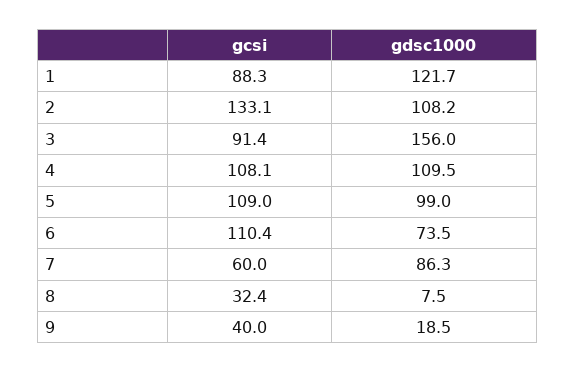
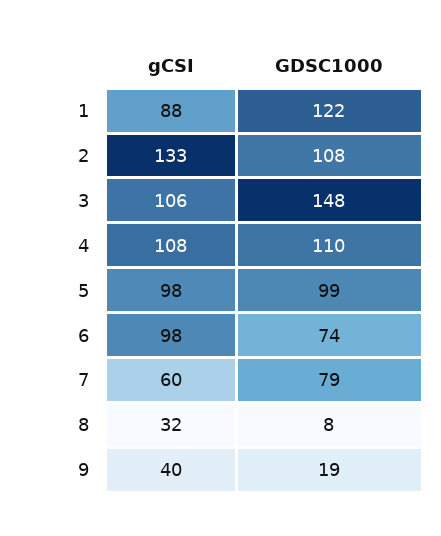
gcsi, 3: 91.4 -> 106
gdsc1000, 3: 156 -> 148
gcsi, 5: 109 -> 98
gcsi, 6: 110.4 -> 98
gdsc1000, 7: 86.3 -> 79

